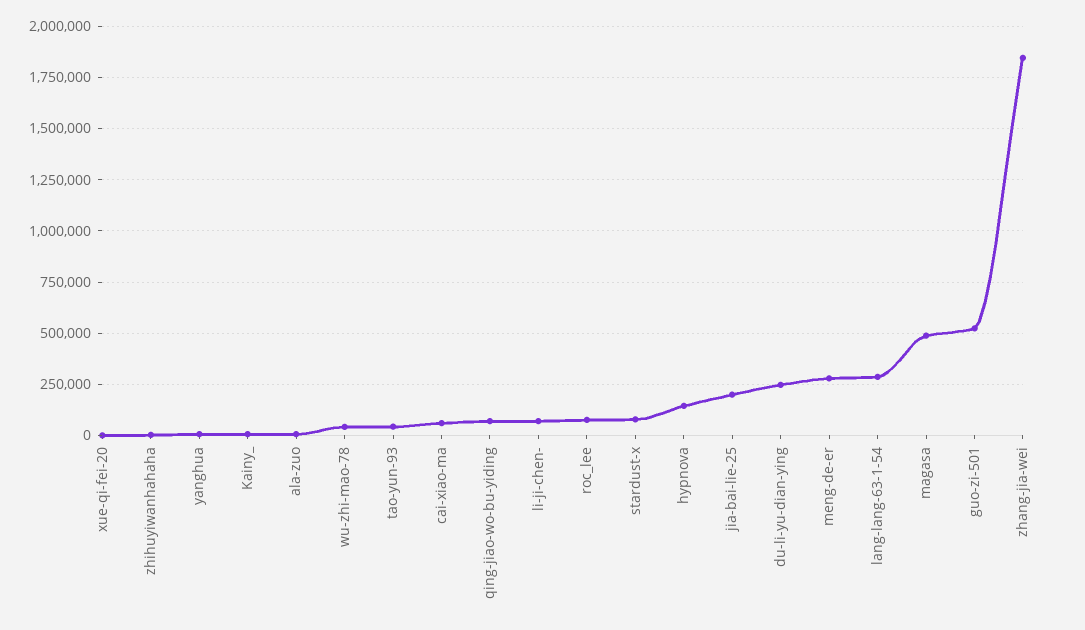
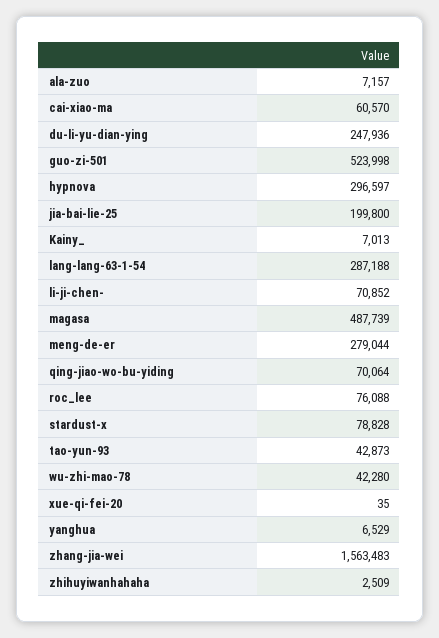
hypnova: 150000 -> 296597
zhang-jia-wei: 1850000 -> 1563483

